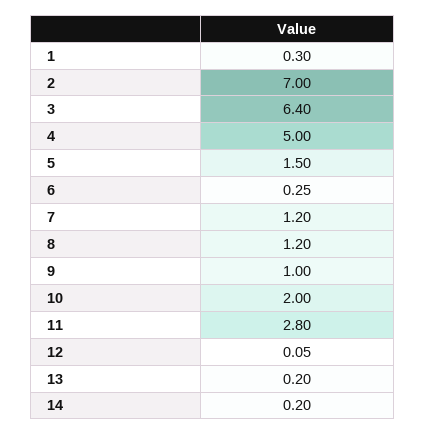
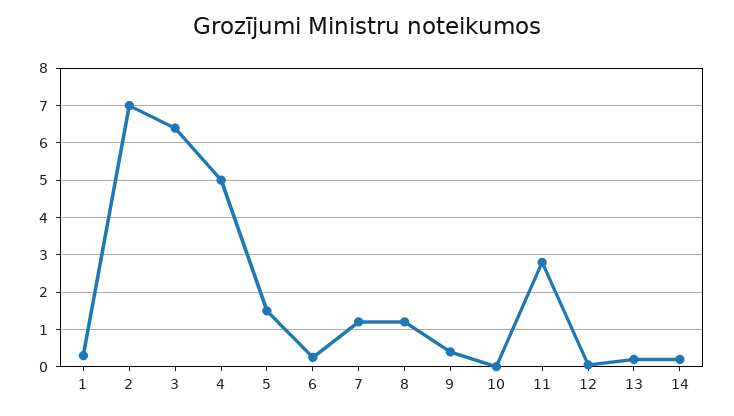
9: 1 -> 0.4
10: 2 -> 0

